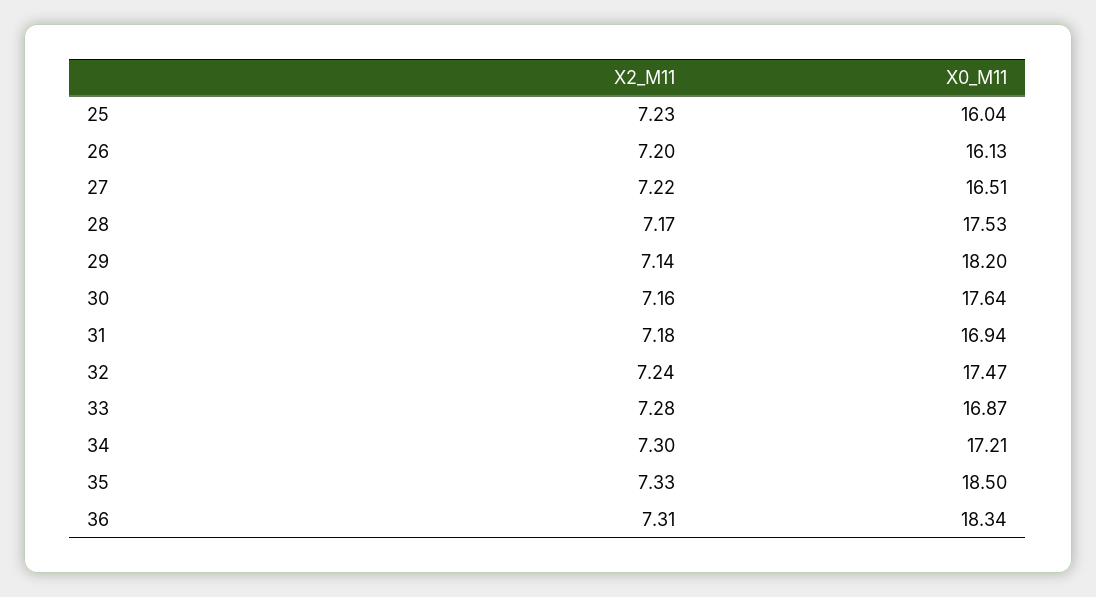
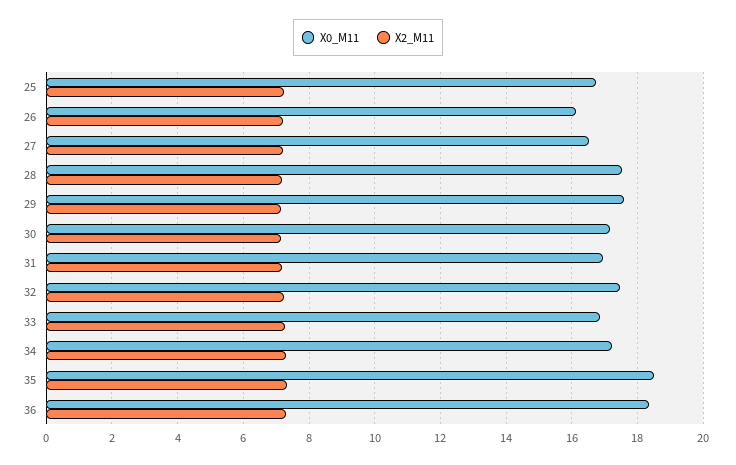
X0_M11, 25: 16.04 -> 16.8
X0_M11, 29: 18.2 -> 17.6
X0_M11, 30: 17.64 -> 17.2

